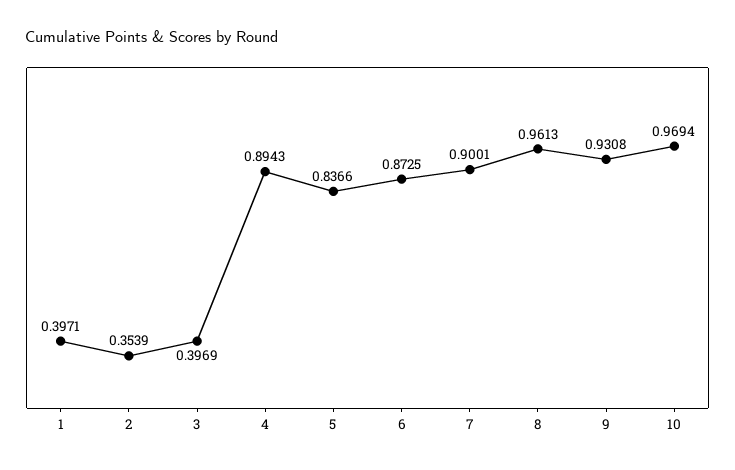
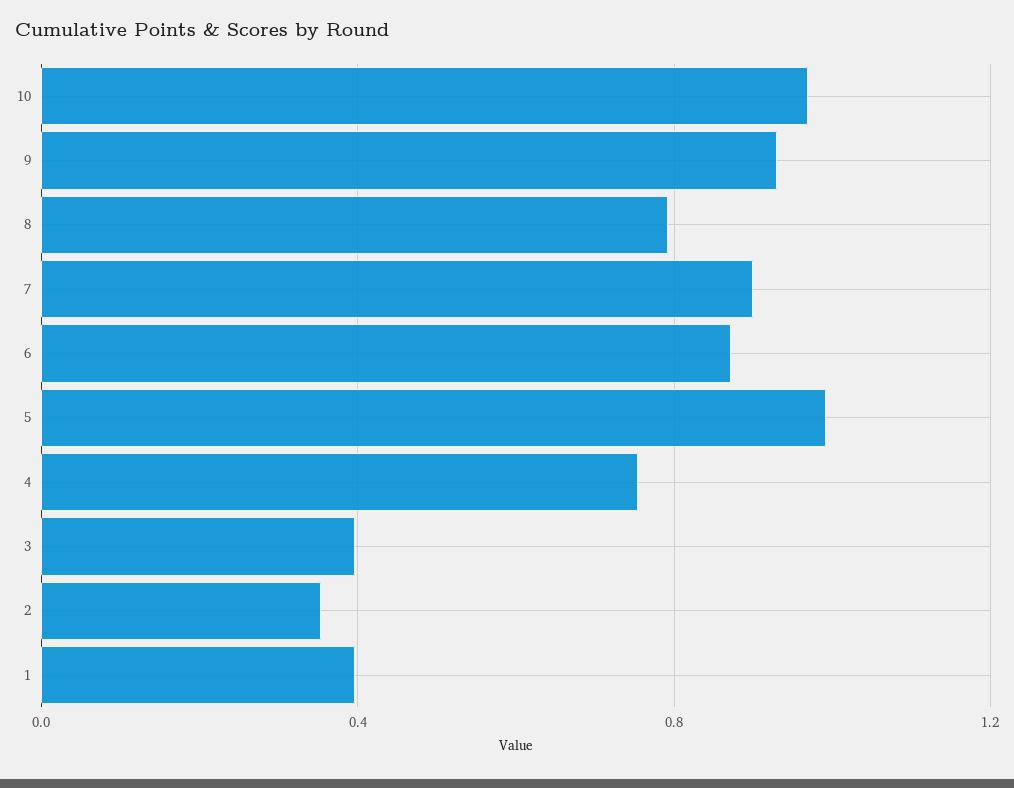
4: 0.8943 -> 0.75
5: 0.8366 -> 1
8: 0.9613 -> 0.8

